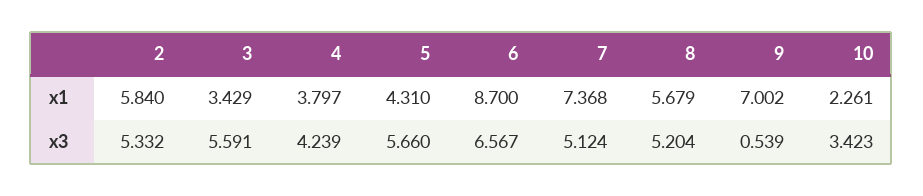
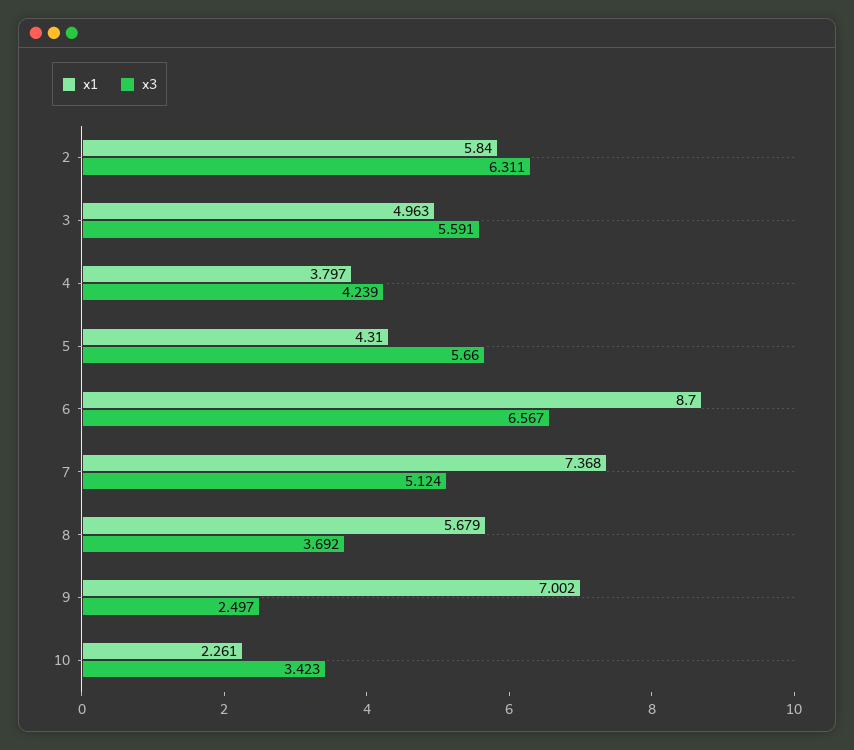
x1, 3: 3.429 -> 4.963
x3, 2: 5.332 -> 6.311
x3, 8: 5.204 -> 3.692
x3, 9: 0.539 -> 2.497

